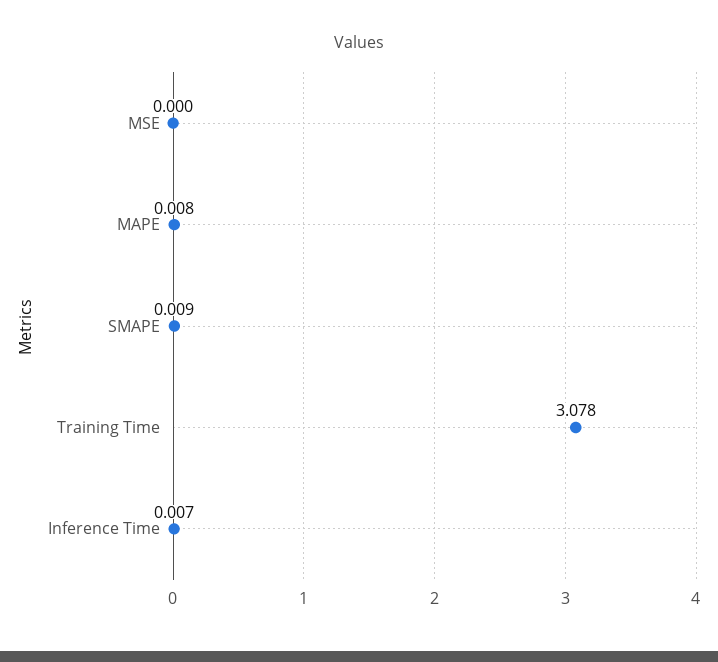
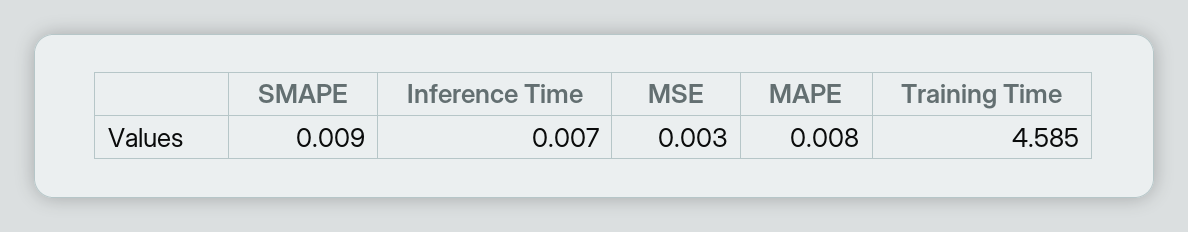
MSE: 0 -> 0.003
Training Time: 3.078 -> 4.585

